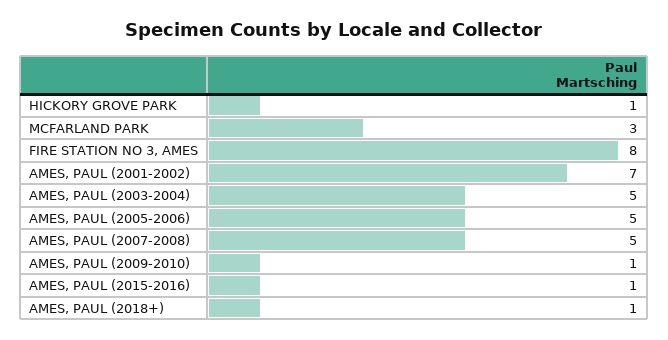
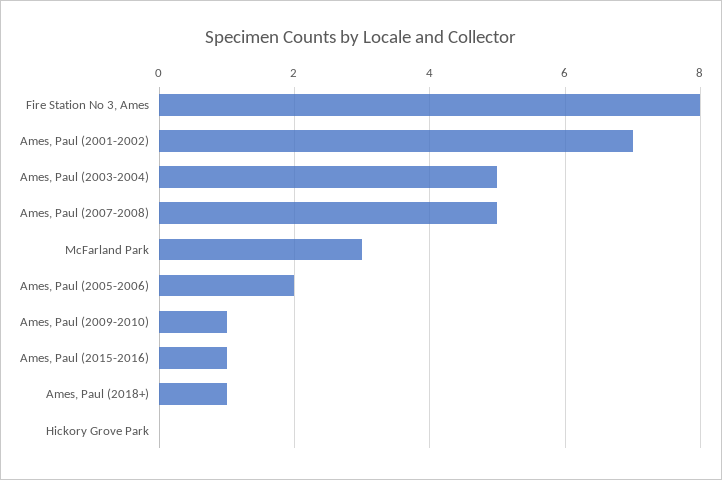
HICKORY GROVE PARK: 1 -> 0
AMES, PAUL (2005-2006): 5 -> 2

